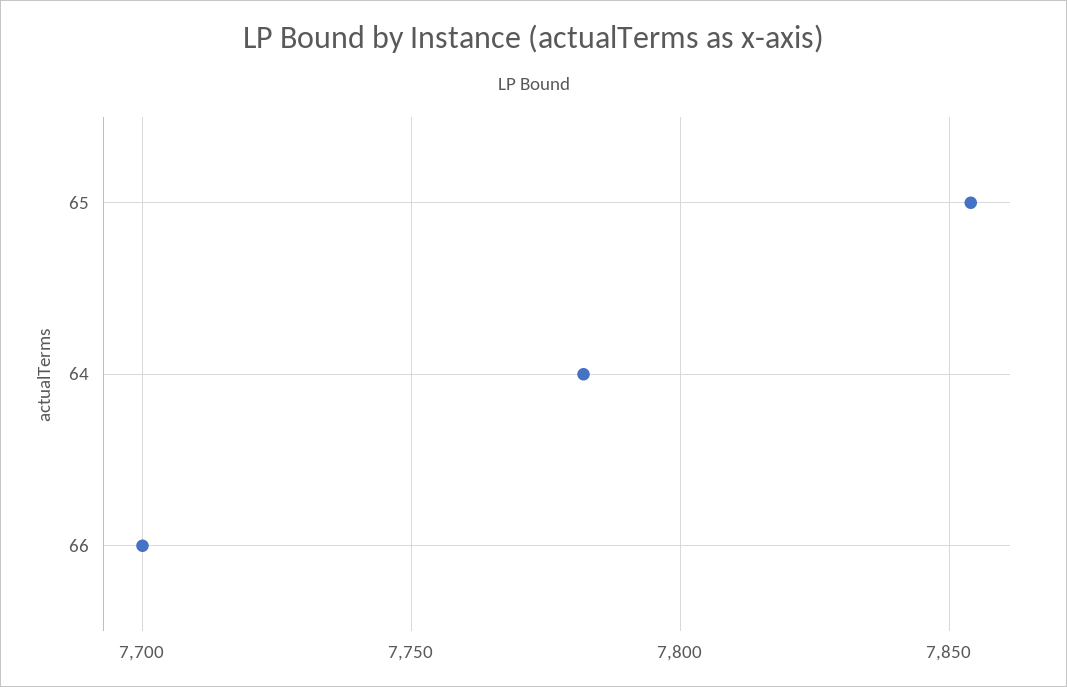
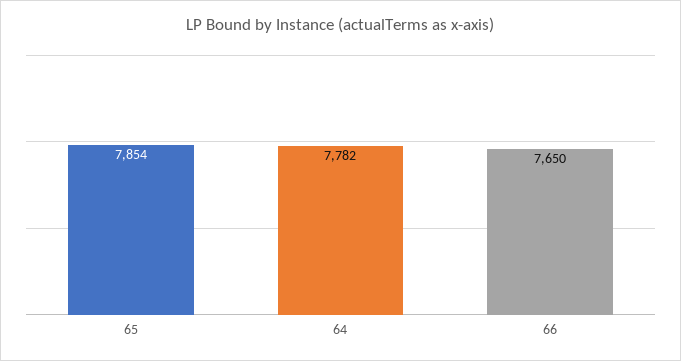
66: 7700 -> 7650

